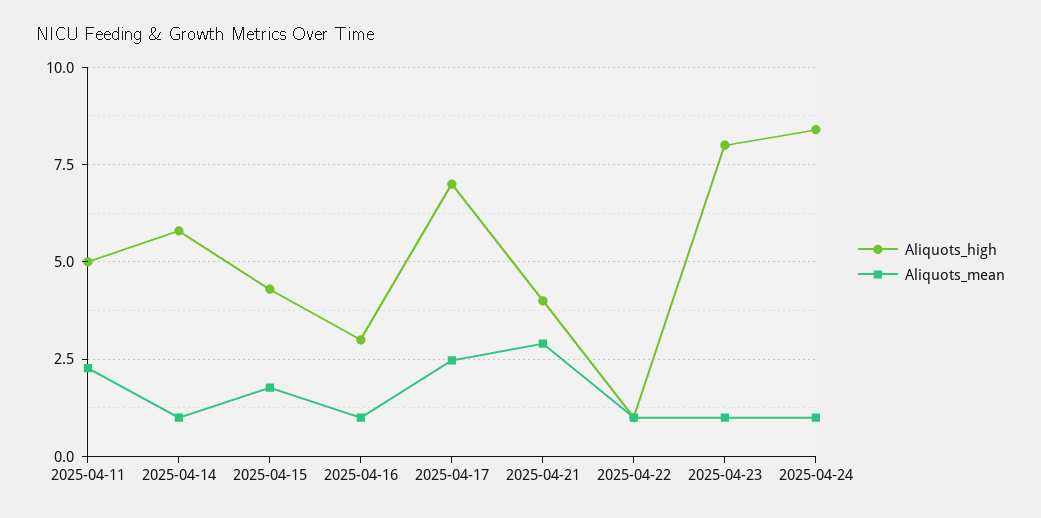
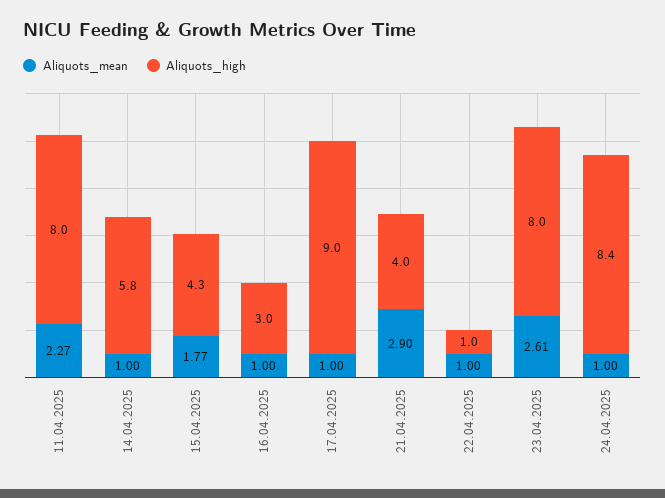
Aliquots_high, 2025-04-11: 5 -> 8
Aliquots_high, 2025-04-17: 7 -> 9
Aliquots_mean, 2025-04-17: 2.5 -> 1
Aliquots_mean, 2025-04-23: 1 -> 2.61

